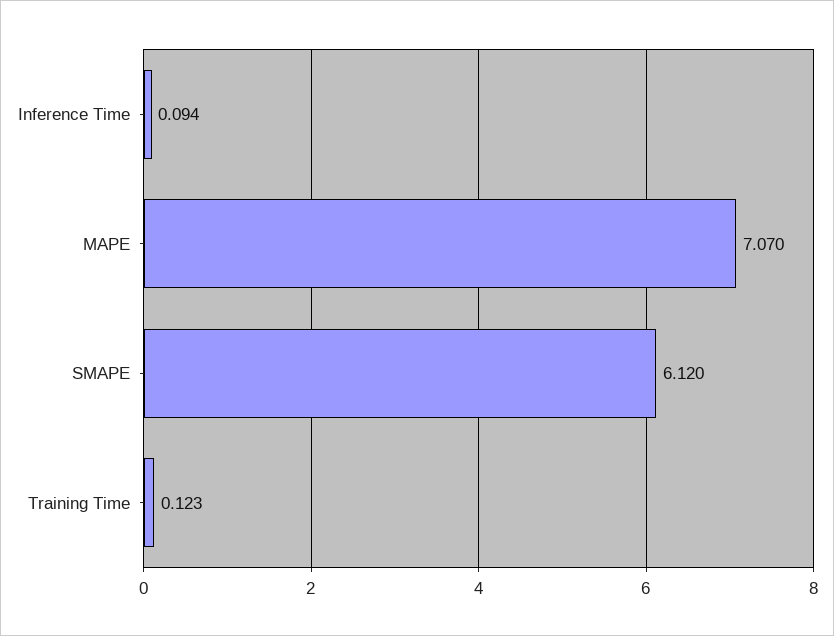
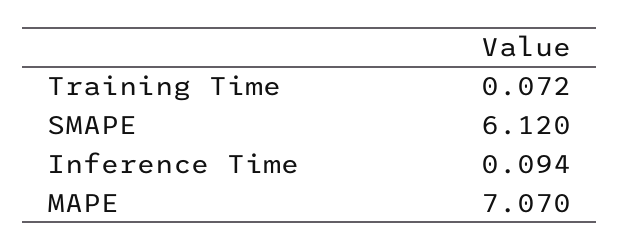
Training Time: 0.123 -> 0.072

